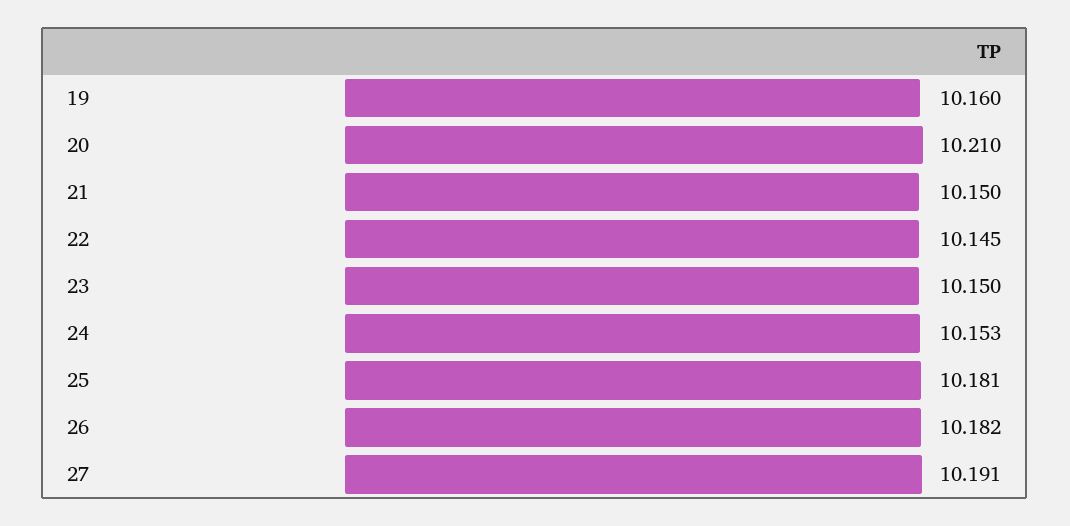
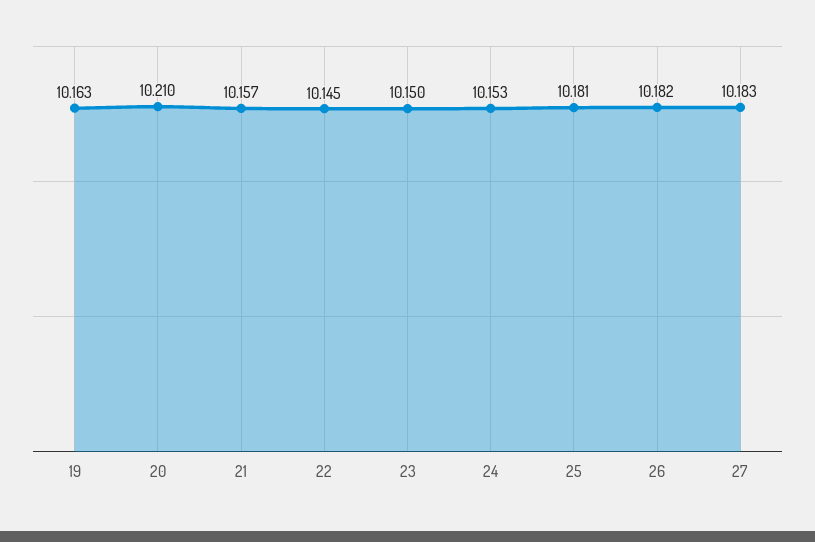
19: 10.16 -> 10.163
21: 10.15 -> 10.157
27: 10.191 -> 10.183

